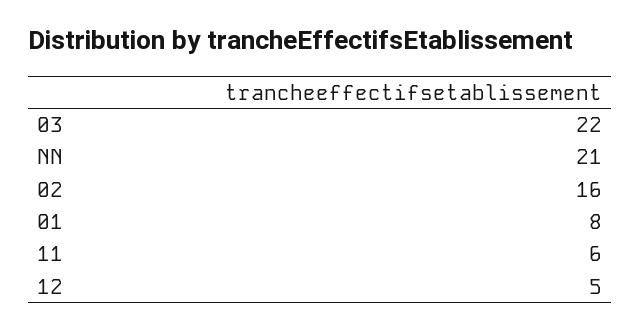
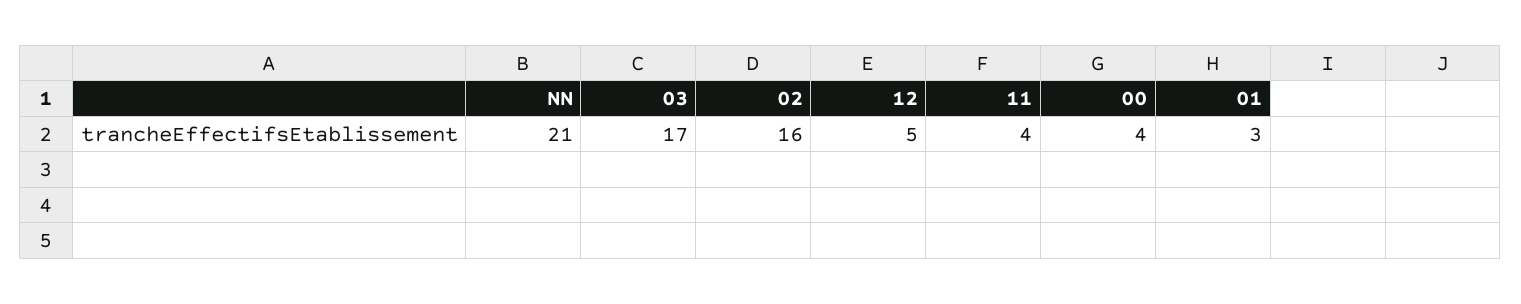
03: 22 -> 17
01: 8 -> 3
11: 6 -> 4
00: none -> 4

